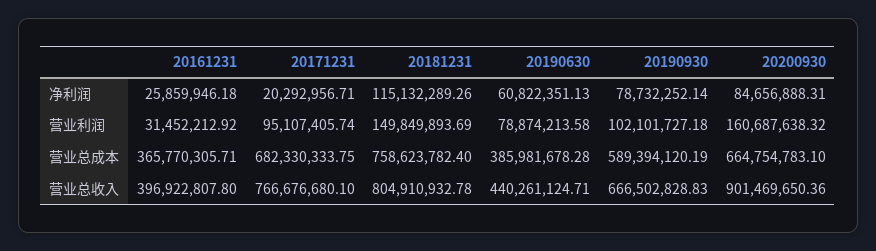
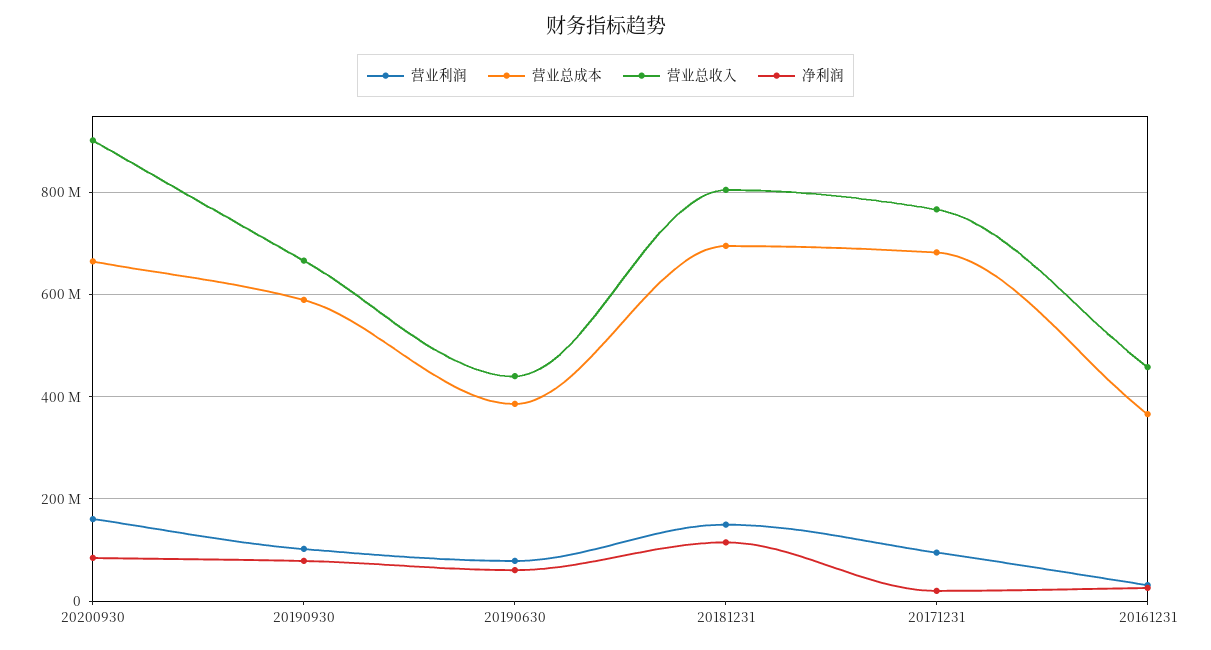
营业总成本, 20181231: 758623782.4 -> 700000000
营业总收入, 20161231: 396922807.8 -> 460000000

